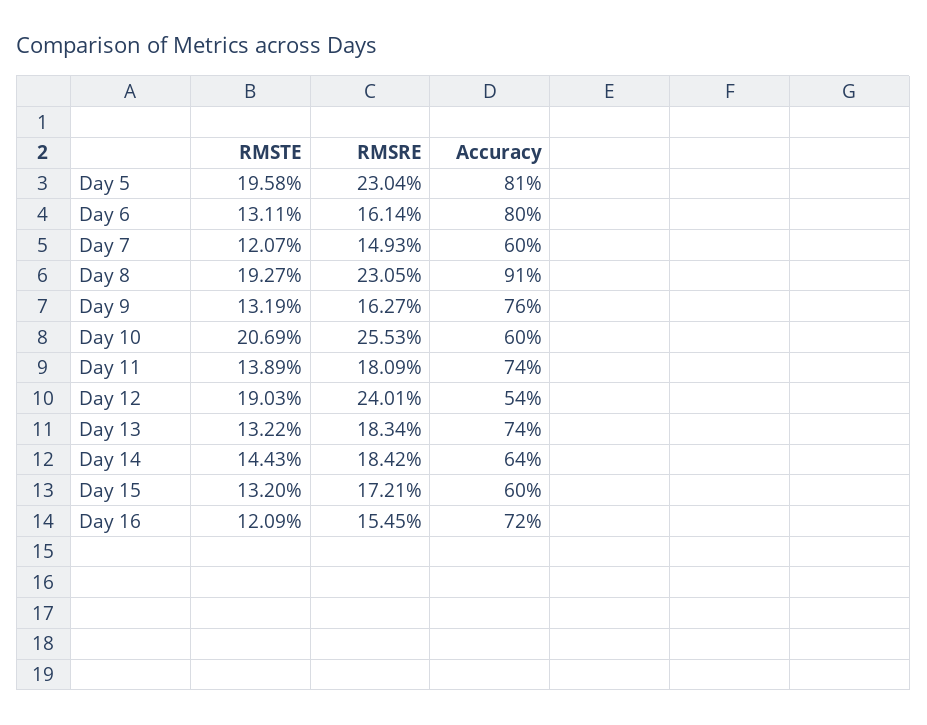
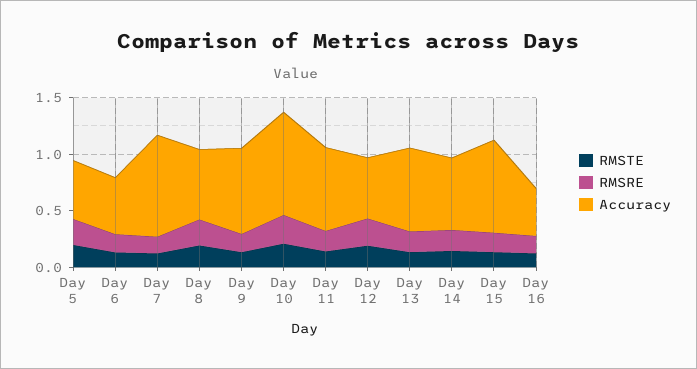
Accuracy, Day 5: 0.81 -> 0.5
Accuracy, Day 6: 0.8 -> 0.5
Accuracy, Day 7: 0.6 -> 0.9
Accuracy, Day 8: 0.91 -> 0.6
Accuracy, Day 10: 0.6 -> 0.9
Accuracy, Day 15: 0.6 -> 0.8
Accuracy, Day 16: 0.72 -> 0.4

